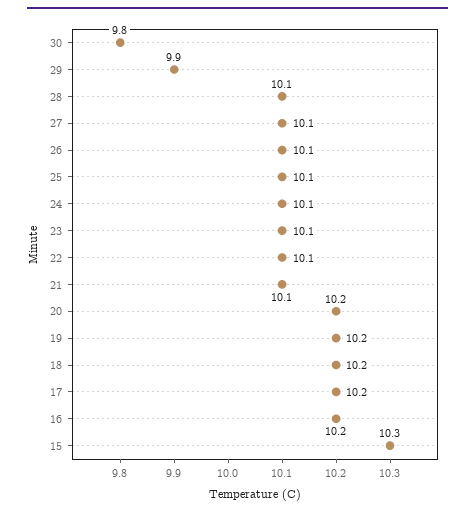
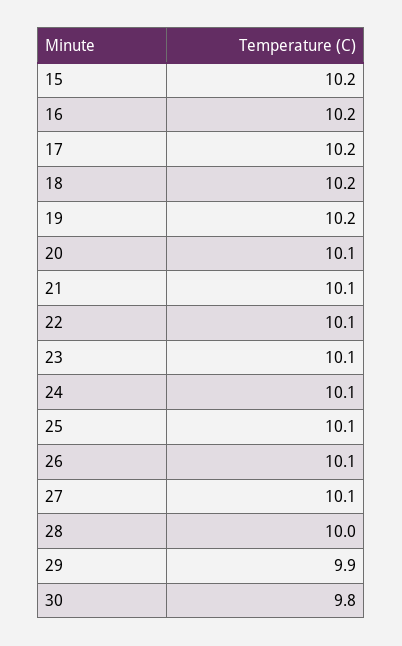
28: 10.1 -> 10
20: 10.2 -> 10.1
15: 10.3 -> 10.2

